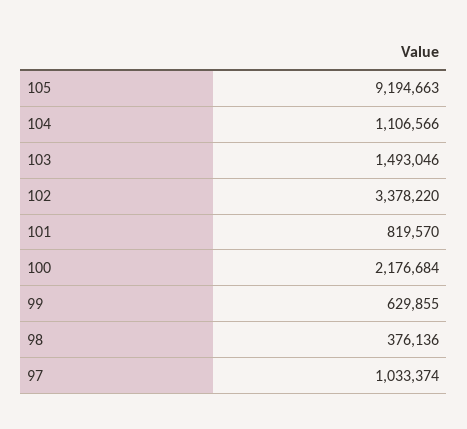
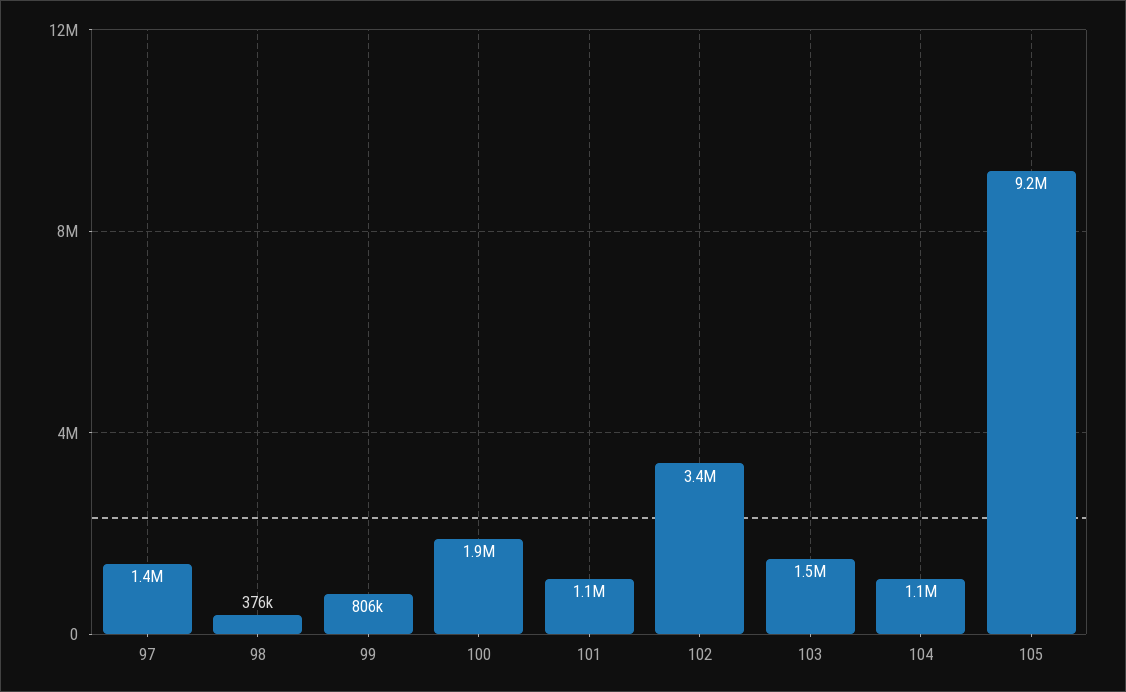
101: 819570 -> 1100000
100: 2176684 -> 1900000
99: 629855 -> 806000
97: 1033374 -> 1400000

